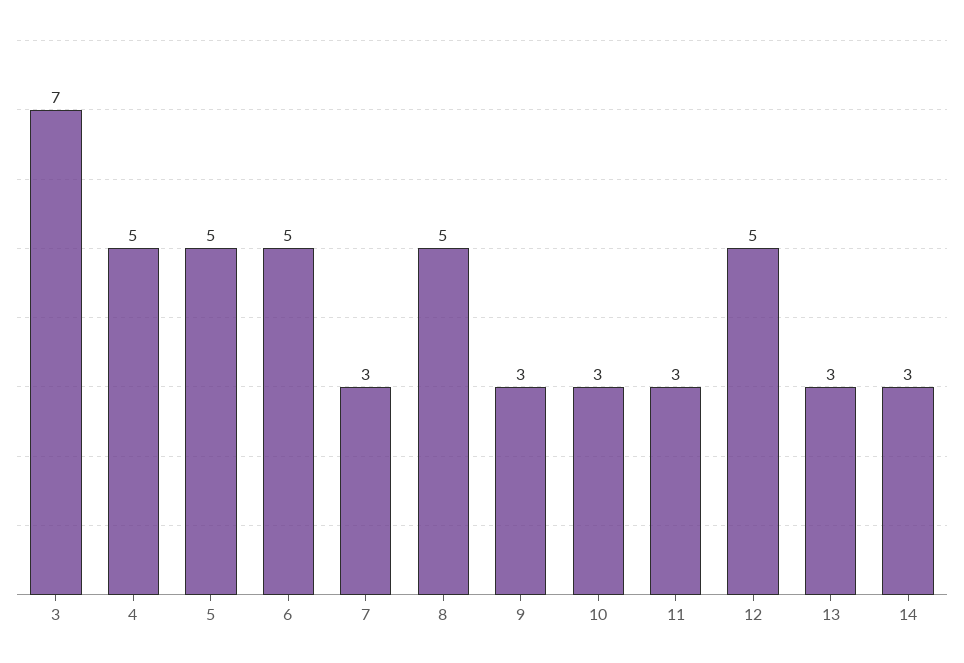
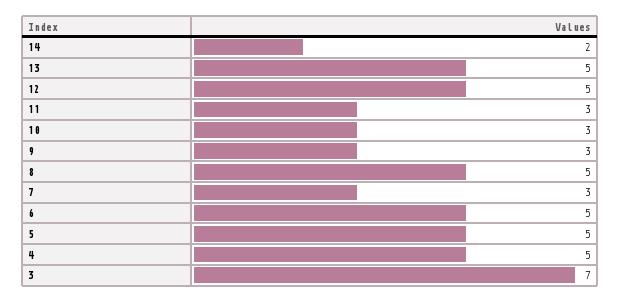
13: 3 -> 5
14: 3 -> 2

